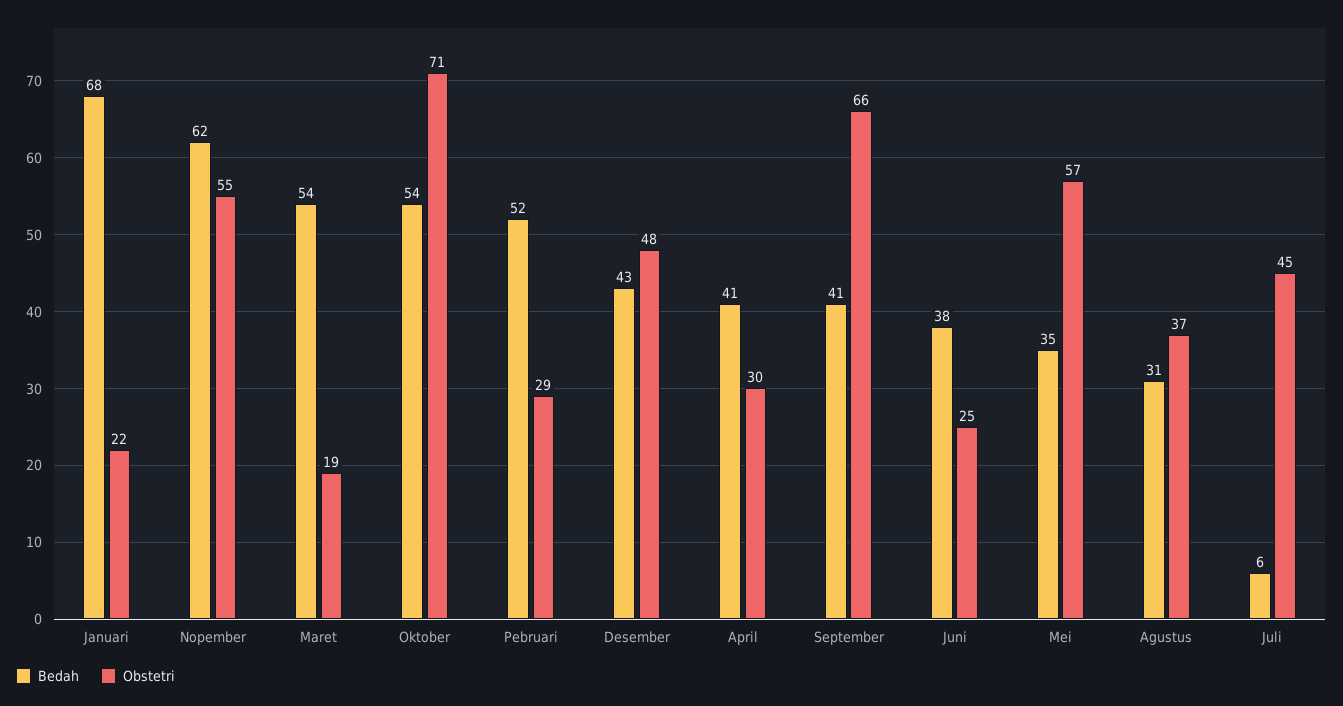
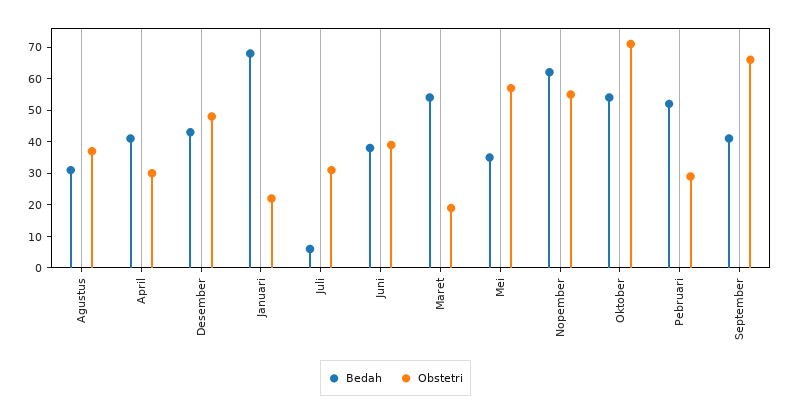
Obstetri, Juni: 25 -> 40
Obstetri, Juli: 45 -> 30

